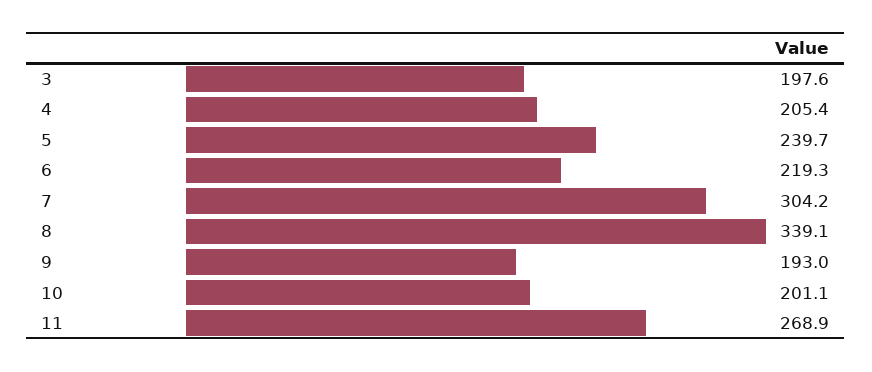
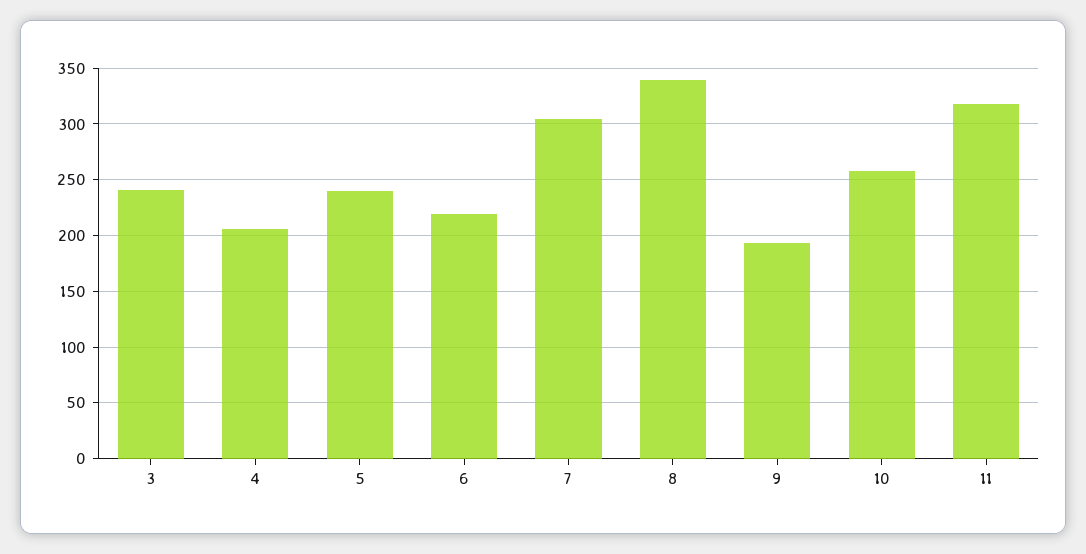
3: 197.6 -> 240
10: 201.1 -> 260
11: 268.9 -> 320

